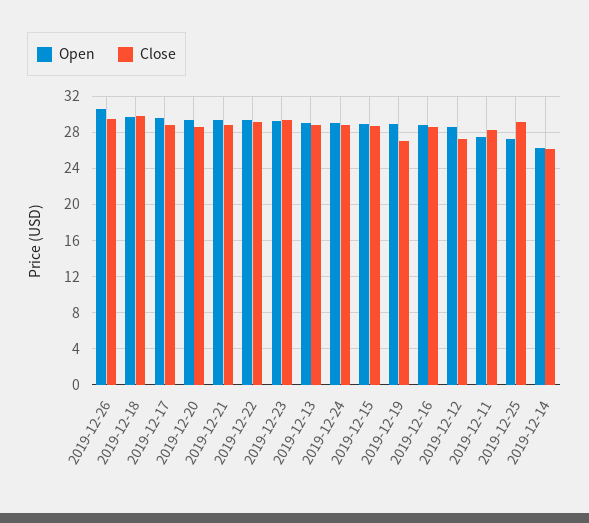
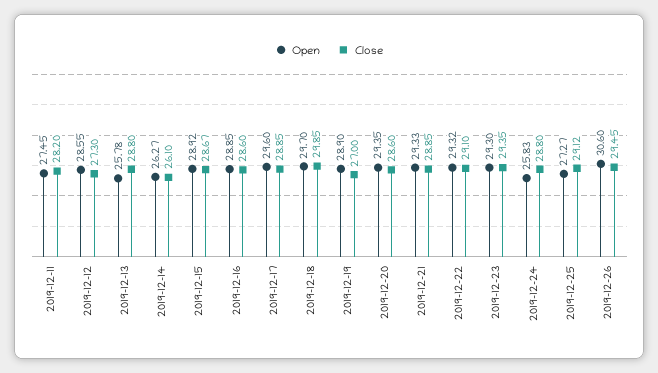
Open, 2019-12-13: 29 -> 25.78
Open, 2019-12-24: 29 -> 25.83

